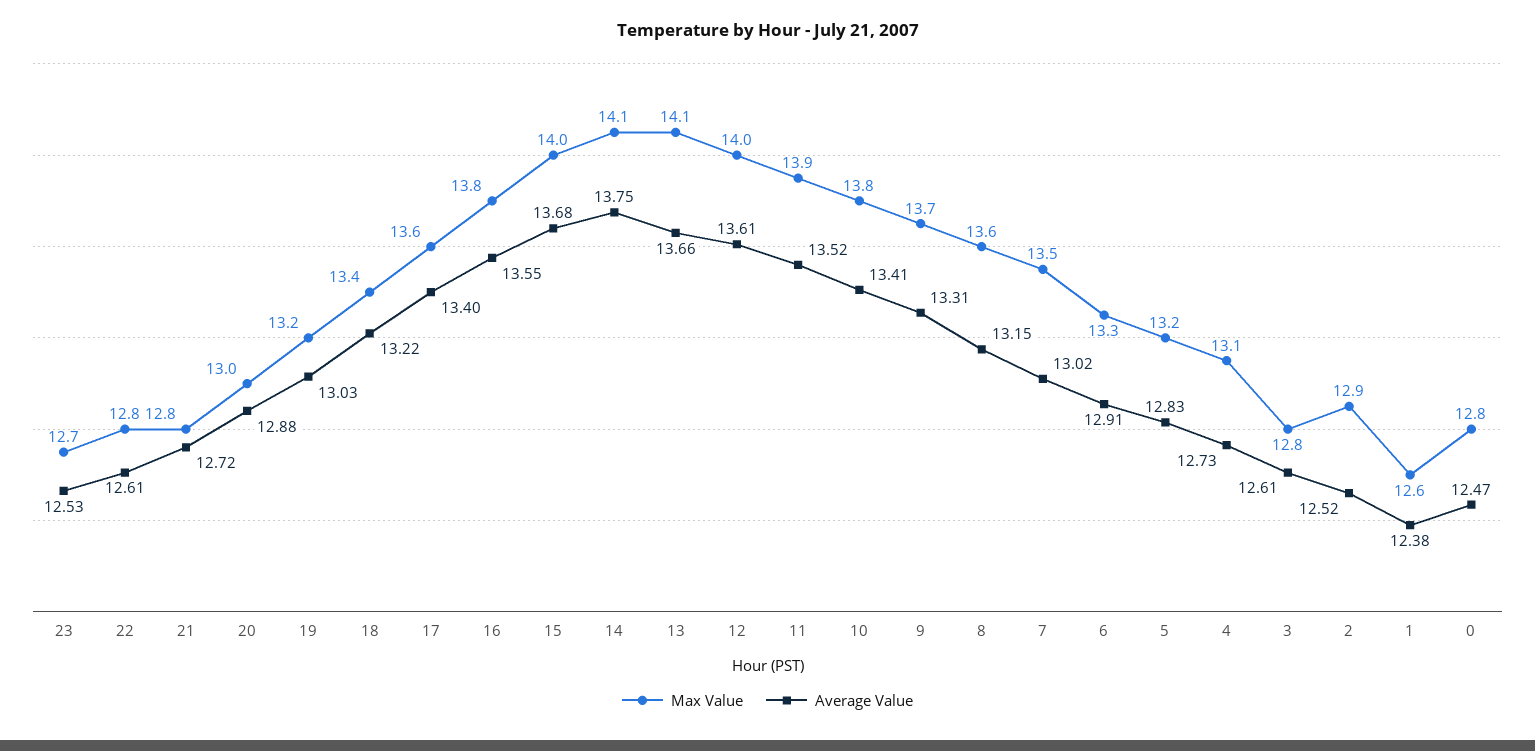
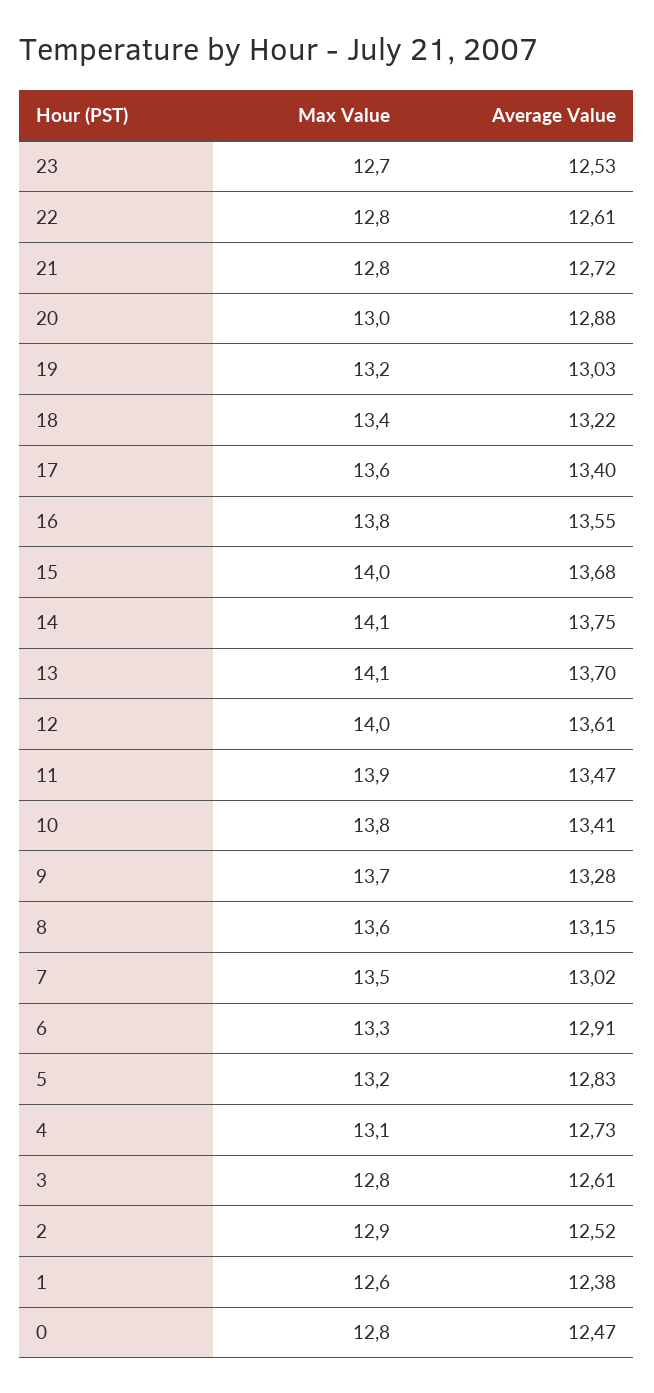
Average Value, 13: 13.66 -> 13.7
Average Value, 11: 13.52 -> 13.47
Average Value, 9: 13.31 -> 13.28

